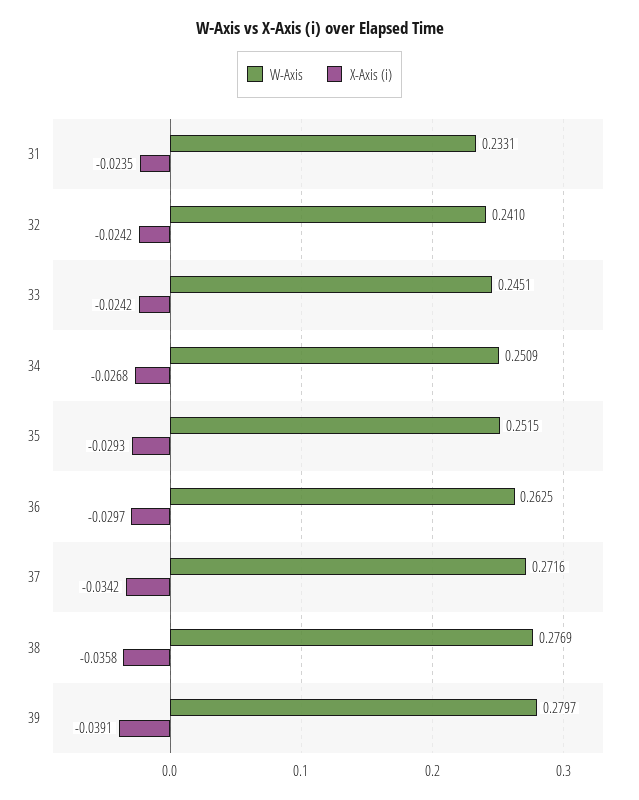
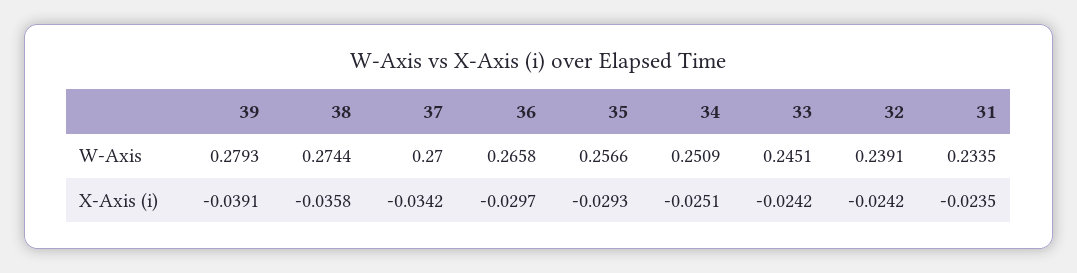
W-Axis, 31: 0.2331 -> 0.2335
W-Axis, 32: 0.241 -> 0.2391
X-Axis (i), 34: -0.0268 -> -0.0251
W-Axis, 35: 0.2515 -> 0.2566
W-Axis, 36: 0.2625 -> 0.2658
W-Axis, 37: 0.2716 -> 0.27
W-Axis, 38: 0.2769 -> 0.2744
W-Axis, 39: 0.2797 -> 0.2793

